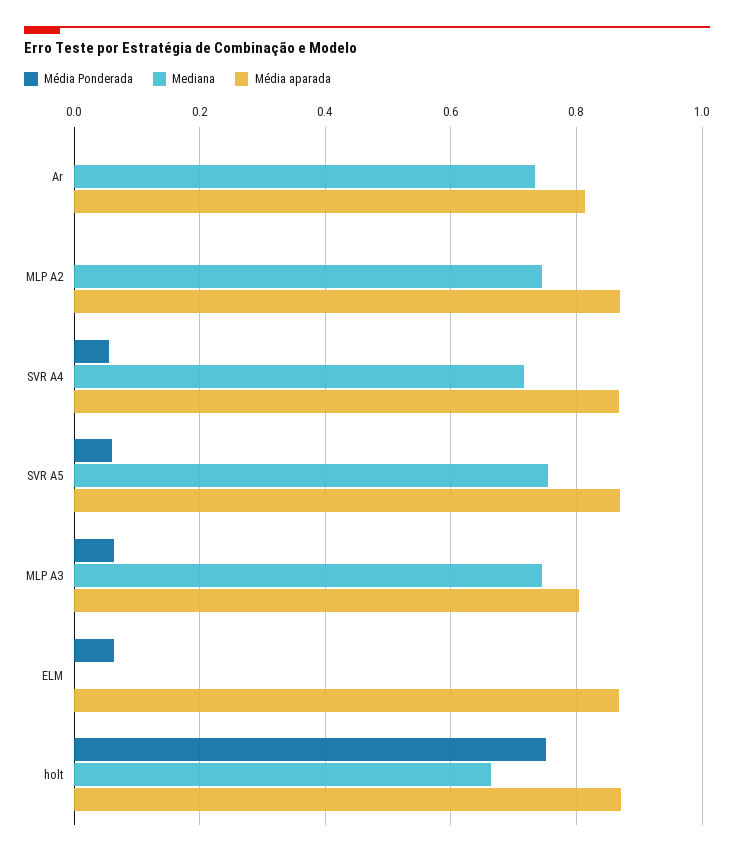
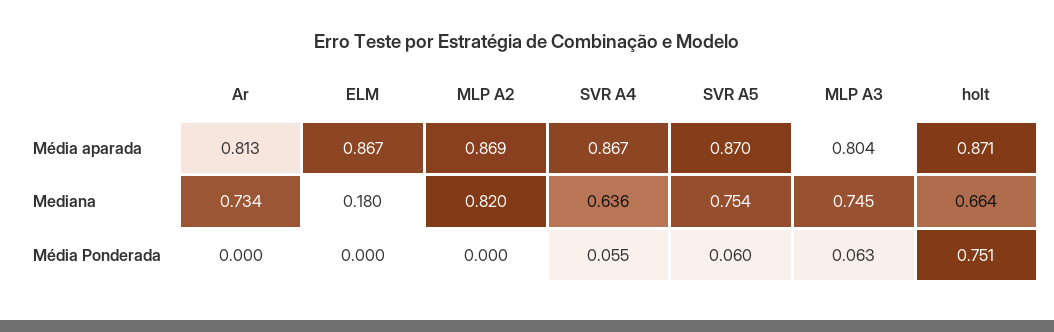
Mediana, MLP A2: 0.74 -> 0.82
Mediana, SVR A4: 0.72 -> 0.636
Média Ponderada, ELM: 0.06 -> 0
Mediana, ELM: 0 -> 0.18

